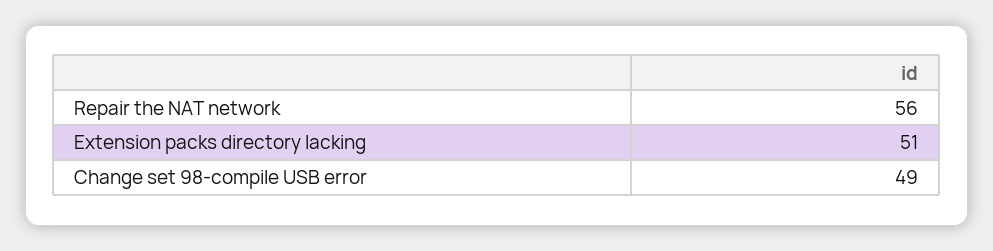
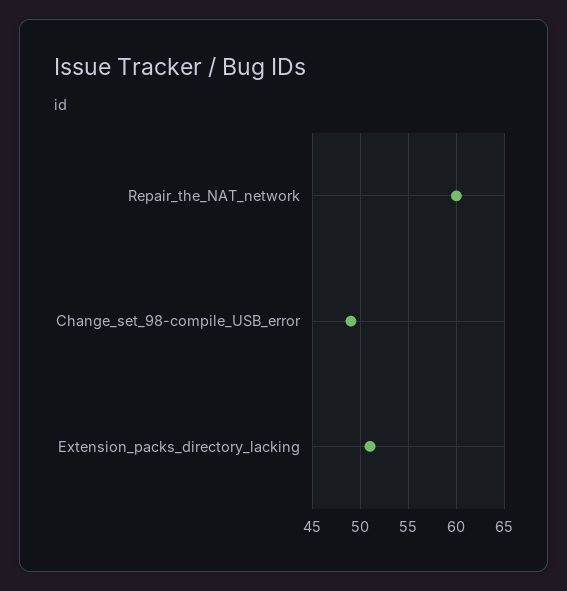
Repair the NAT network: 56 -> 60

